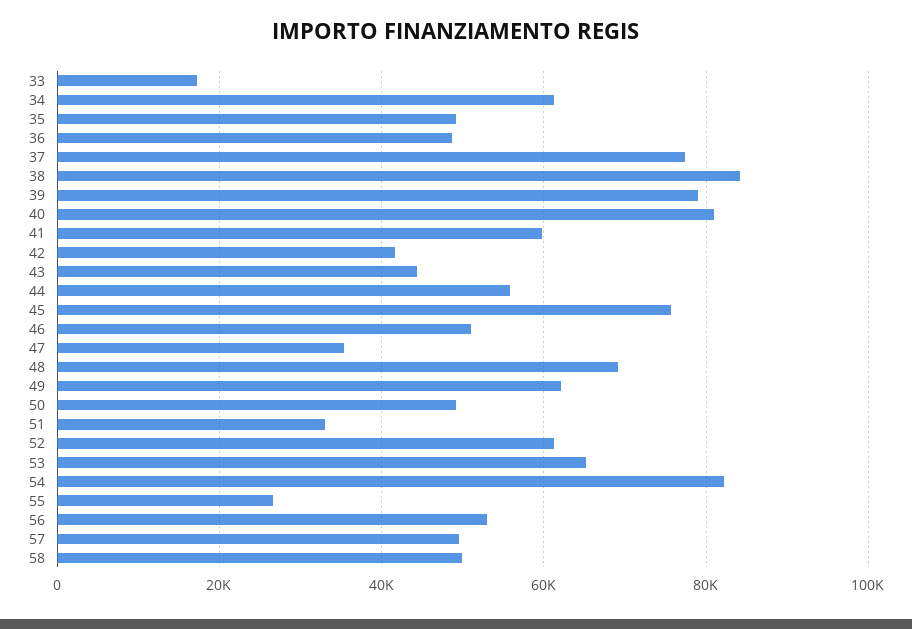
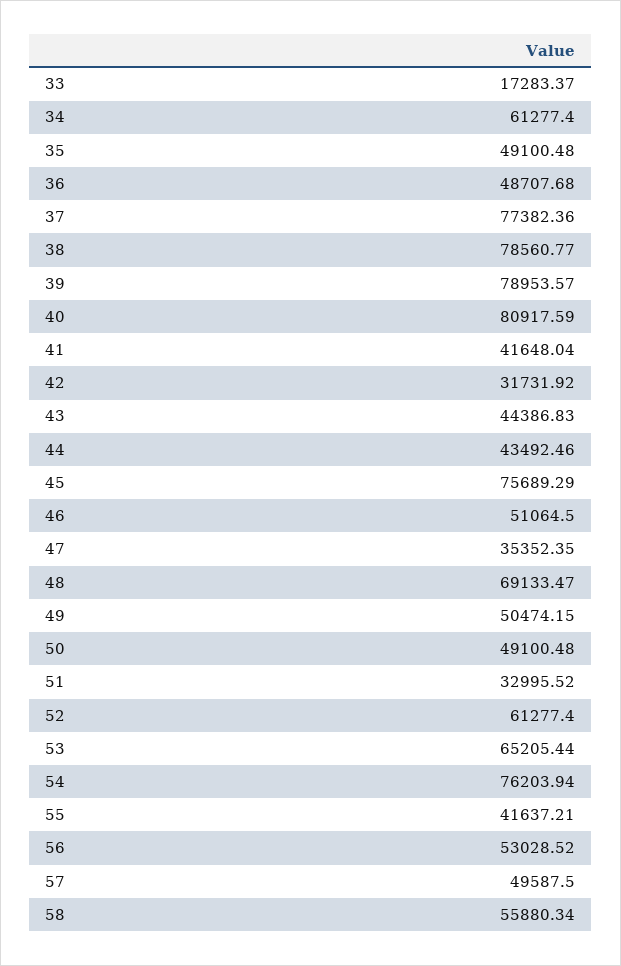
38: 84000 -> 78560.77
41: 60000 -> 41648.04
42: 42000 -> 31731.92
44: 56000 -> 43492.46
49: 62000 -> 50474.15
54: 82000 -> 76203.94
55: 26000 -> 41637.21
58: 50000 -> 55880.34

